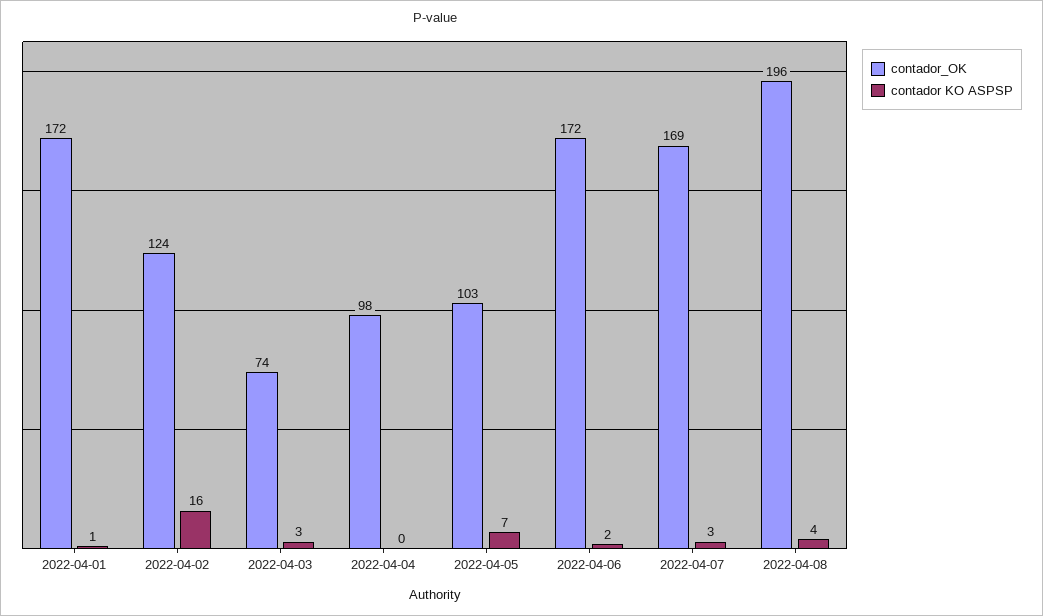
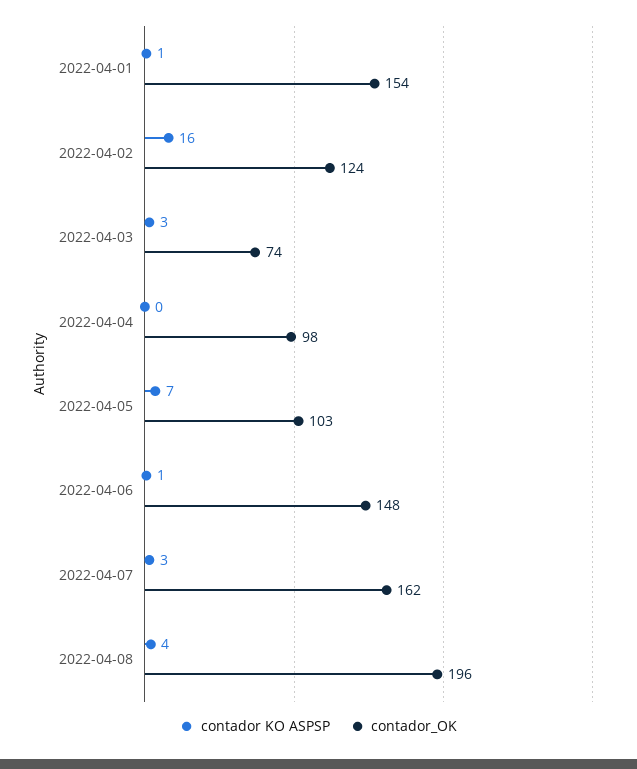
contador_OK, 2022-04-01: 172 -> 154
contador_OK, 2022-04-06: 172 -> 148
contador KO ASPSP, 2022-04-06: 2 -> 1
contador_OK, 2022-04-07: 169 -> 162

